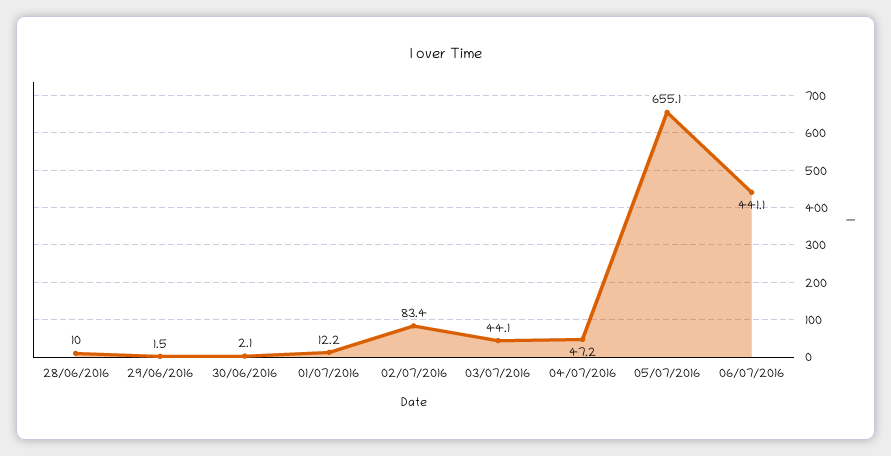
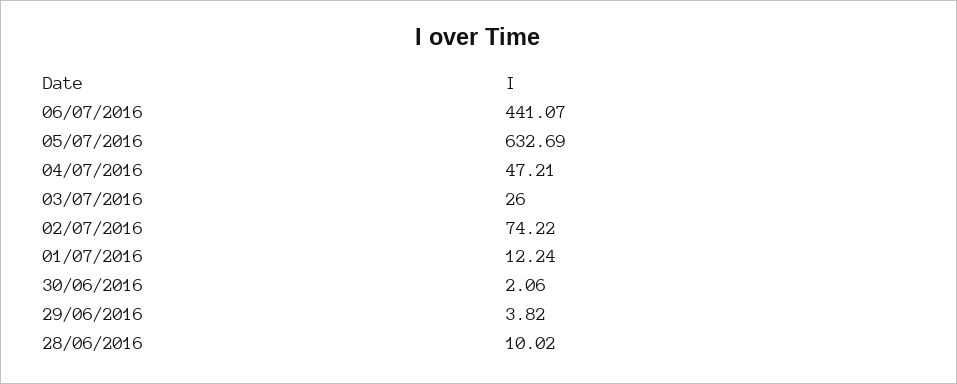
29/06/2016: 1.5 -> 3.82
02/07/2016: 83.4 -> 74.22
03/07/2016: 44.1 -> 26
05/07/2016: 655.1 -> 632.69

